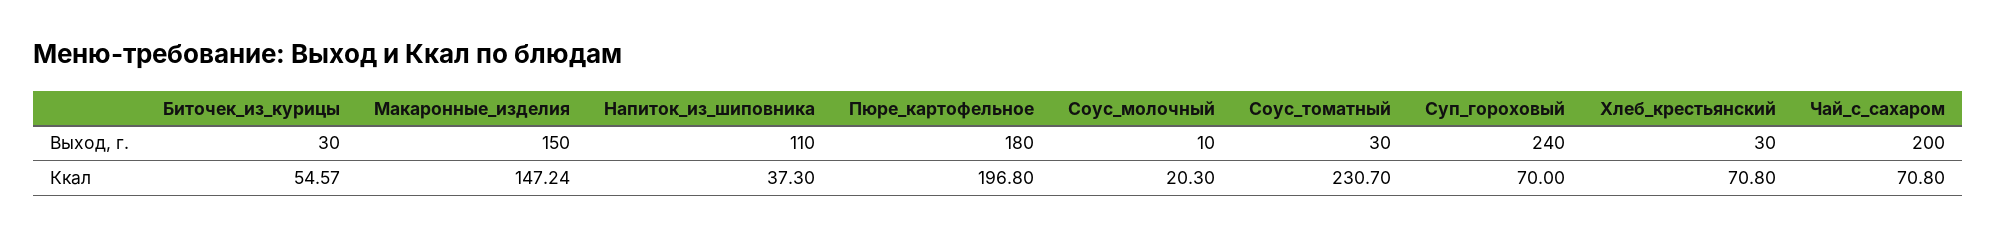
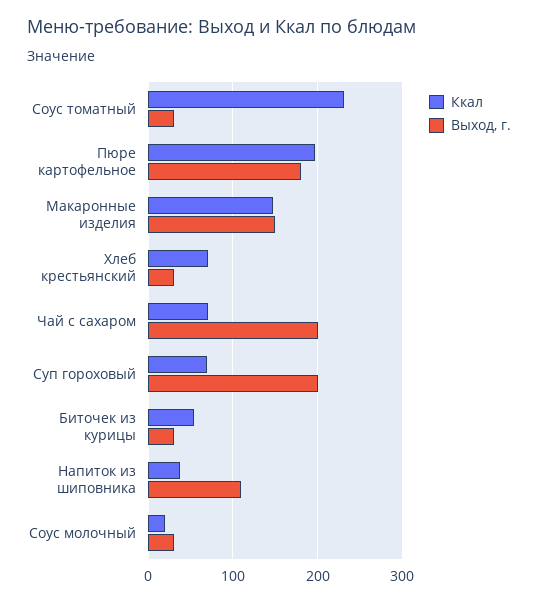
Выход, г., Соус_молочный: 10 -> 30
Выход, г., Суп_гороховый: 240 -> 200

